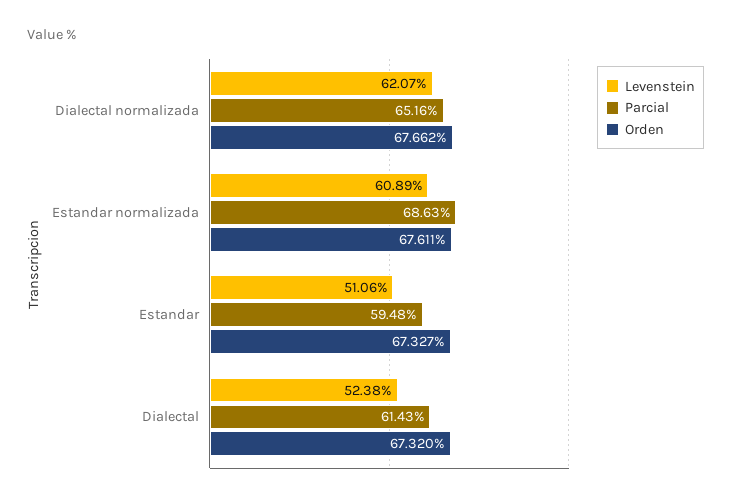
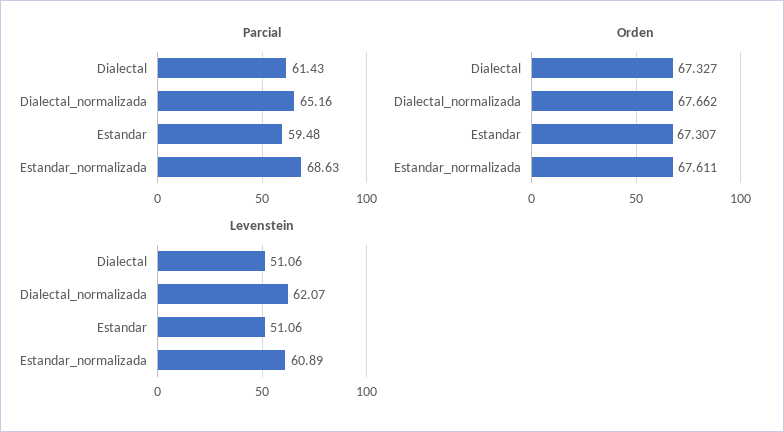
Orden, Estandar: 67.327 -> 67.307
Levenstein, Dialectal: 52.38 -> 51.06
Orden, Dialectal: 67.32 -> 67.327

